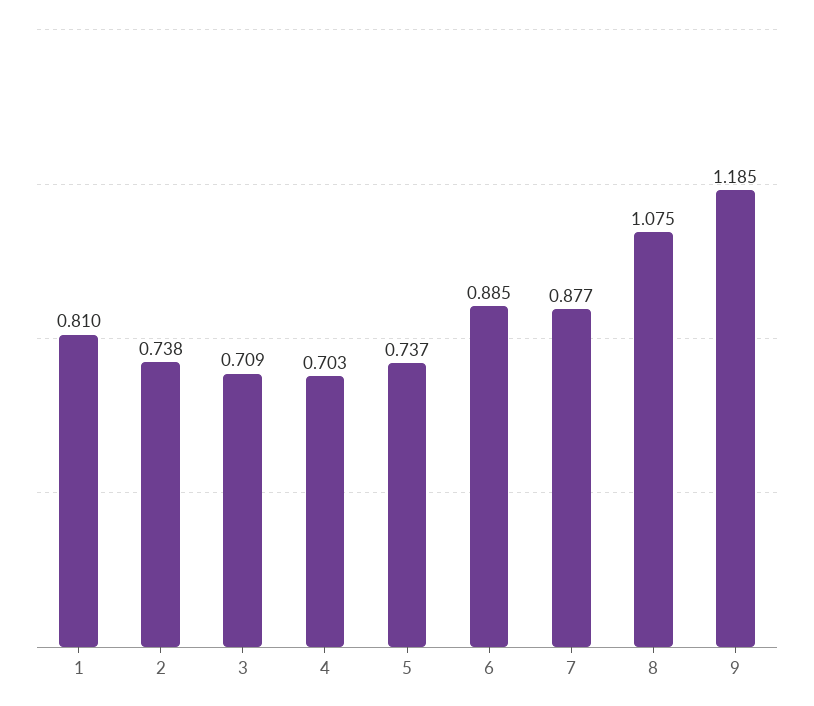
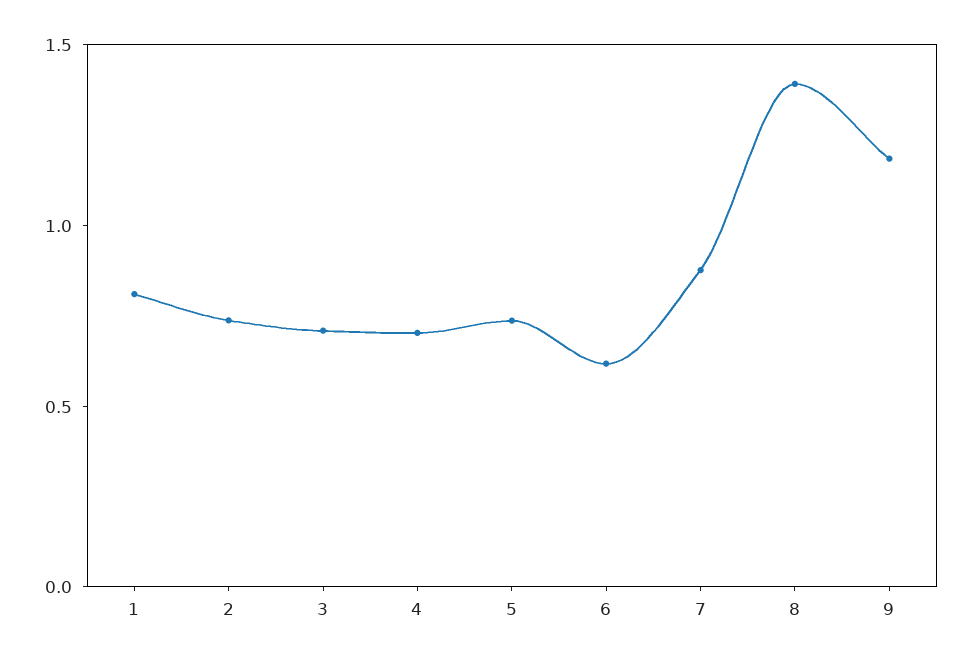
6: 0.885 -> 0.6
8: 1.075 -> 1.4

